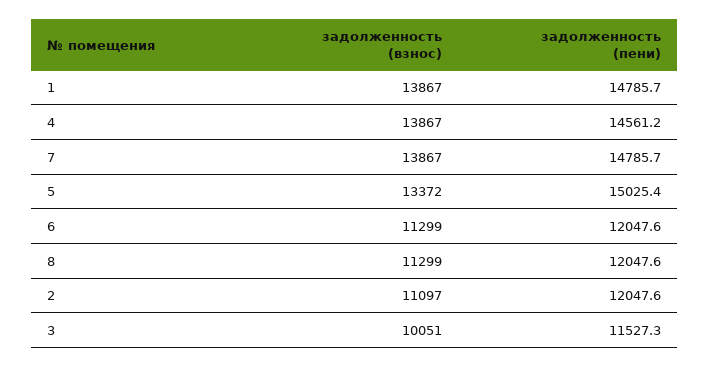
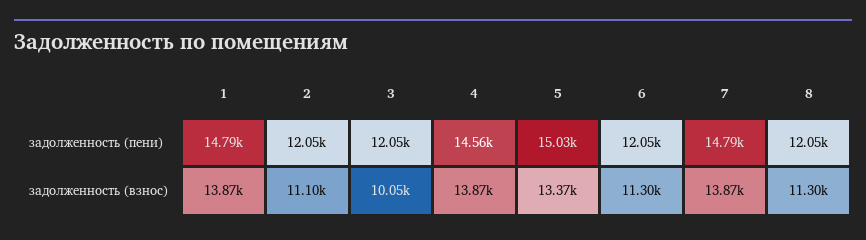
задолженность (пени), 3: 11527.3 -> 12050

